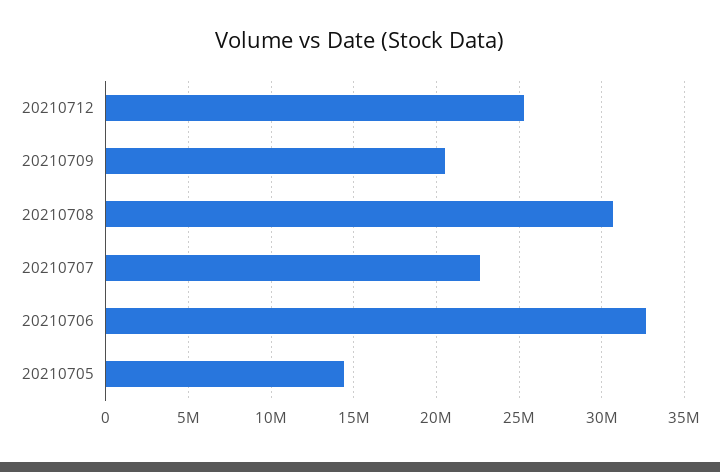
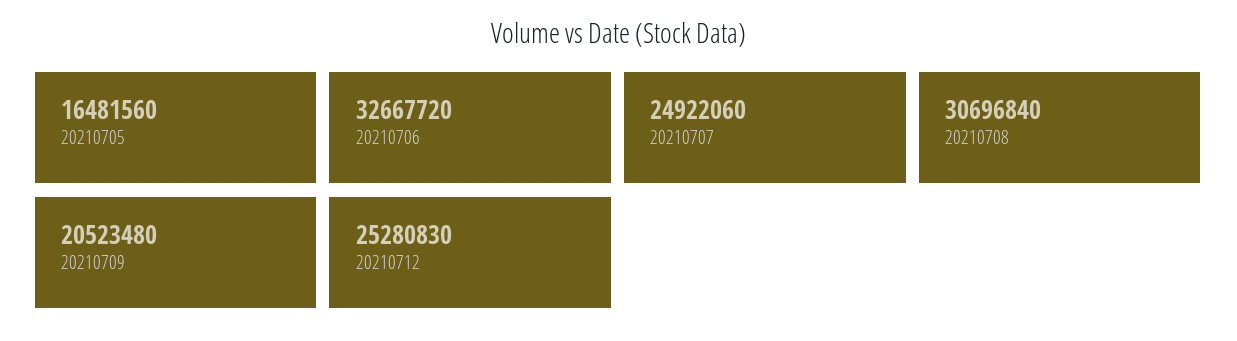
20210707: 22500000 -> 24922060
20210705: 14500000 -> 16481560

